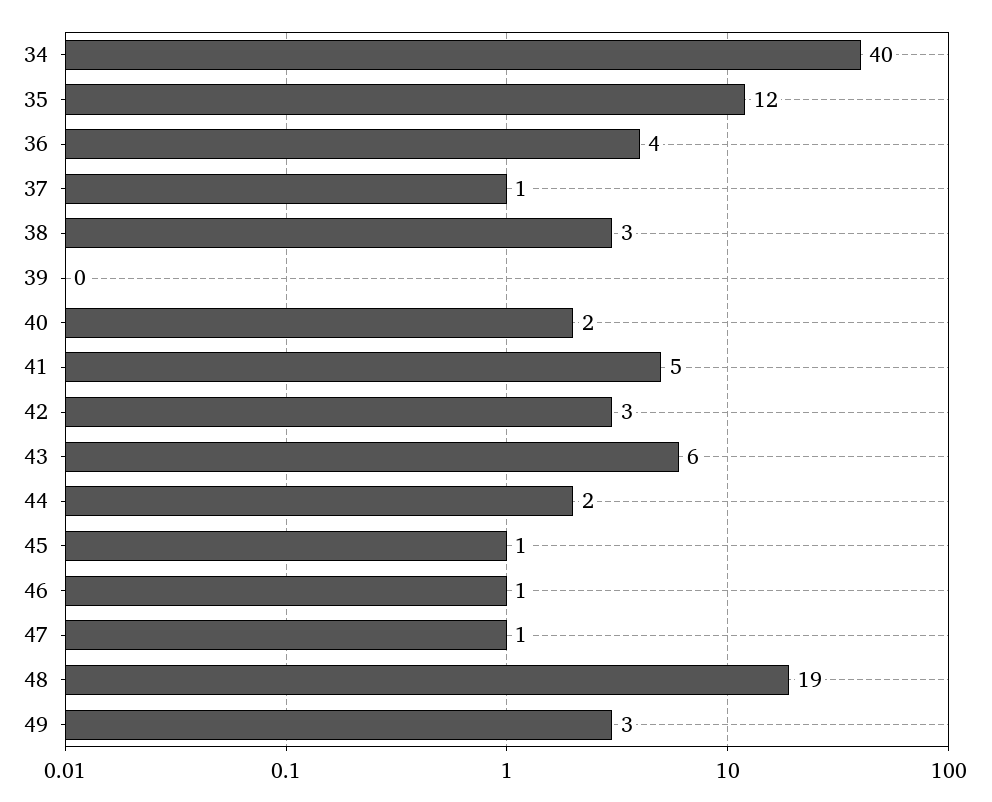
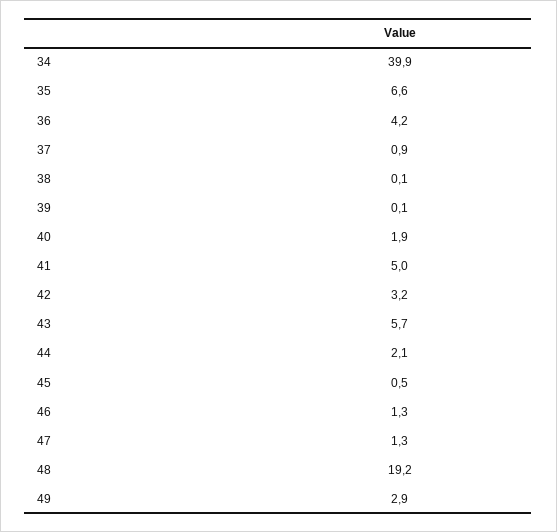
35: 12 -> 6.6
38: 3 -> 0.1

